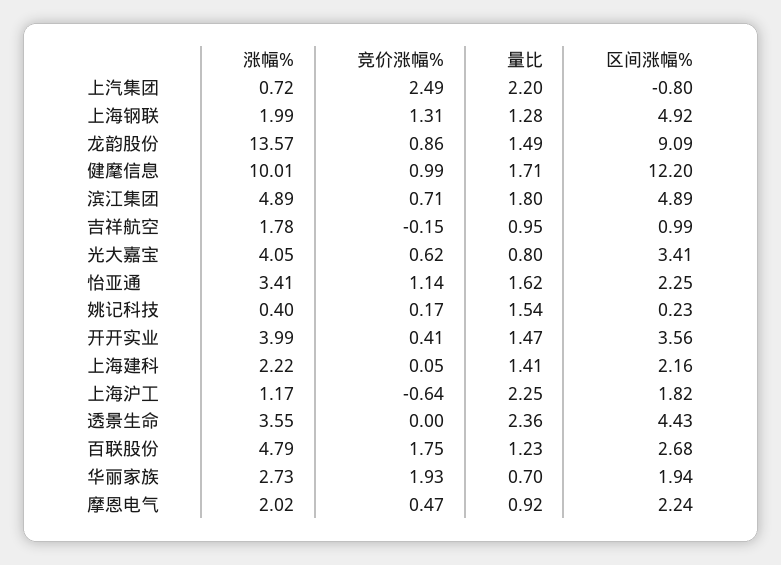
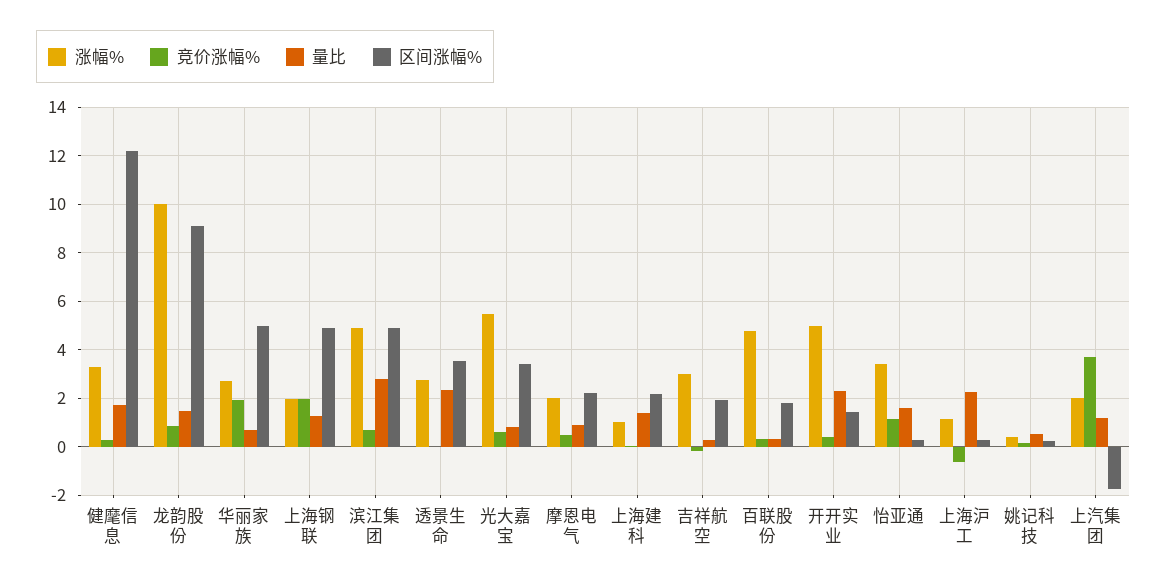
涨幅%, 上汽集团: 0.72 -> 2
竞价涨幅%, 上汽集团: 2.49 -> 3.75
量比, 上汽集团: 2.2 -> 1.25
区间涨幅%, 上汽集团: -0.8 -> -1.75
竞价涨幅%, 上海钢联: 1.31 -> 2
涨幅%, 龙韵股份: 13.57 -> 10
涨幅%, 健麾信息: 10.01 -> 3.25
竞价涨幅%, 健麾信息: 0.99 -> 0.25
量比, 滨江集团: 1.8 -> 2.75
涨幅%, 吉祥航空: 1.78 -> 3
量比, 吉祥航空: 0.95 -> 0.25
区间涨幅%, 吉祥航空: 0.99 -> 2
涨幅%, 光大嘉宝: 4.05 -> 5.5
区间涨幅%, 怡亚通: 2.25 -> 0.25
量比, 姚记科技: 1.54 -> 0.5
涨幅%, 开开实业: 3.99 -> 5
量比, 开开实业: 1.47 -> 2.25
区间涨幅%, 开开实业: 3.56 -> 1.5
涨幅%, 上海建科: 2.22 -> 1
区间涨幅%, 上海沪工: 1.82 -> 0.25
涨幅%, 透景生命: 3.55 -> 2.75
区间涨幅%, 透景生命: 4.43 -> 3.5
竞价涨幅%, 百联股份: 1.75 -> 0.25
量比, 百联股份: 1.23 -> 0.25
区间涨幅%, 百联股份: 2.68 -> 1.75
区间涨幅%, 华丽家族: 1.94 -> 5

